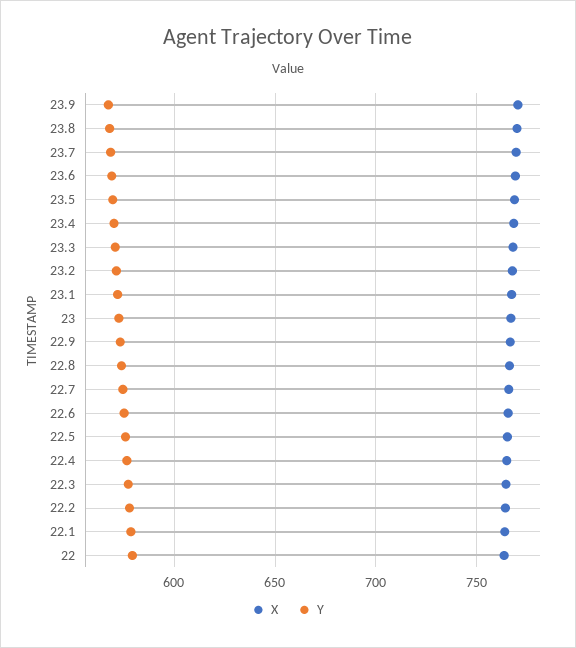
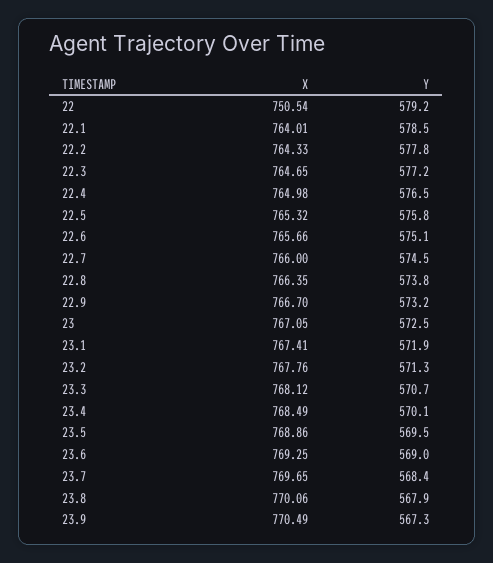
X, 22: 765 -> 750.54

